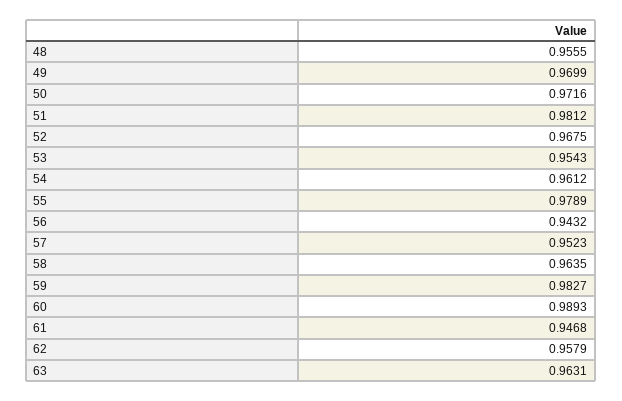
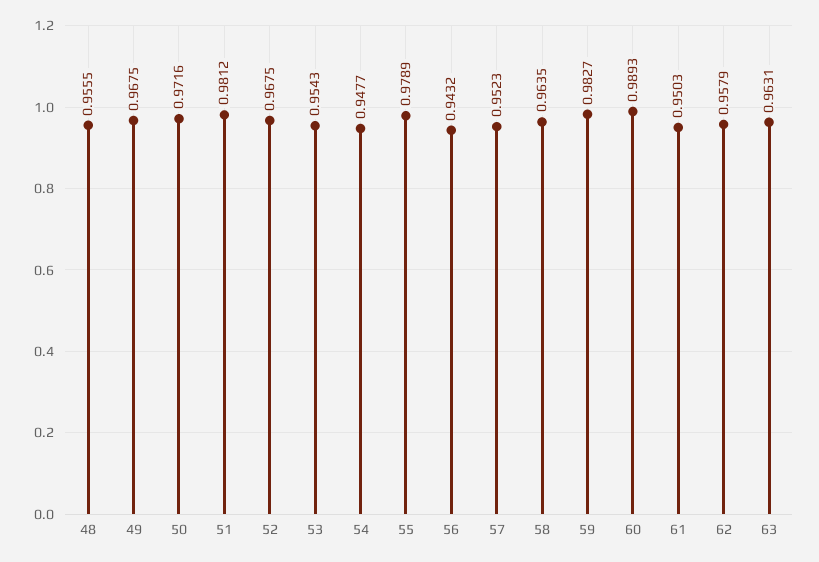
49: 0.9699 -> 0.9675
54: 0.9612 -> 0.9477
61: 0.9468 -> 0.9503

